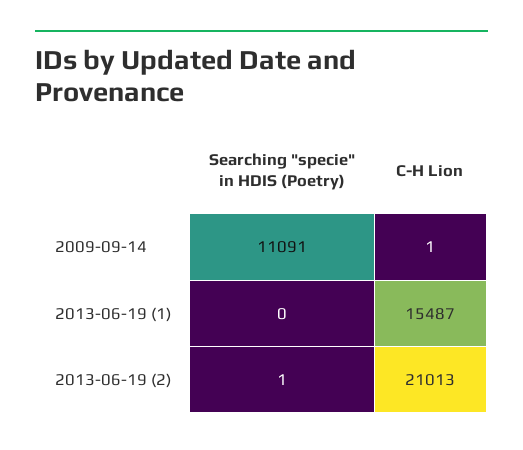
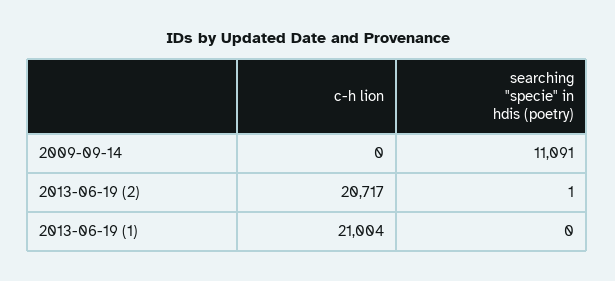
C-H Lion, 2009-09-14: 1 -> 0
C-H Lion, 2013-06-19 (1): 15487 -> 21004
C-H Lion, 2013-06-19 (2): 21013 -> 20717

